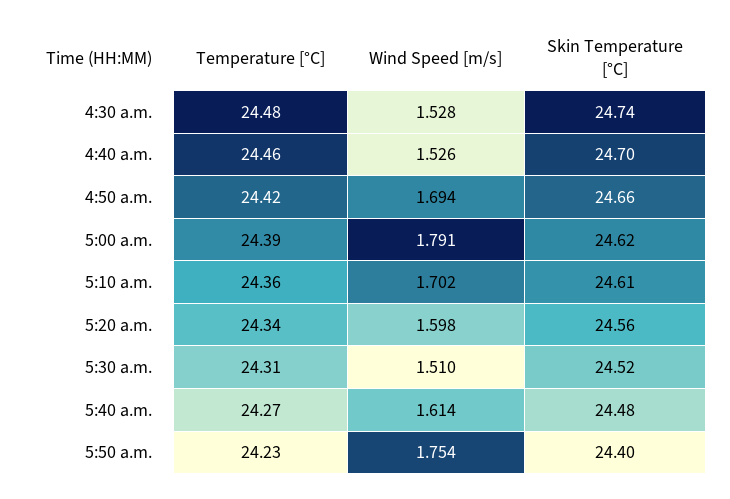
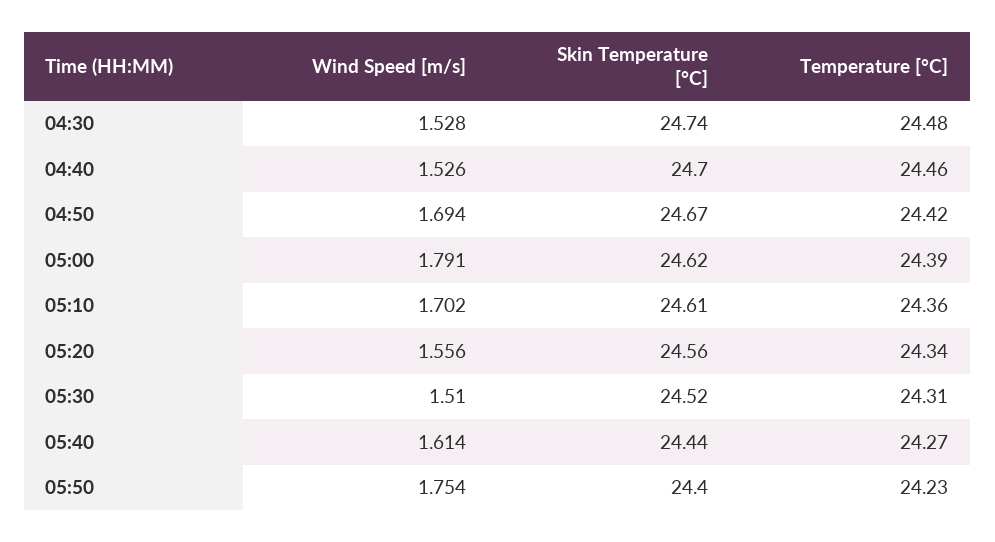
Skin Temperature [°C], 4:50 a.m.: 24.66 -> 24.67
Wind Speed [m/s], 5:20 a.m.: 1.598 -> 1.556
Skin Temperature [°C], 5:40 a.m.: 24.48 -> 24.44

